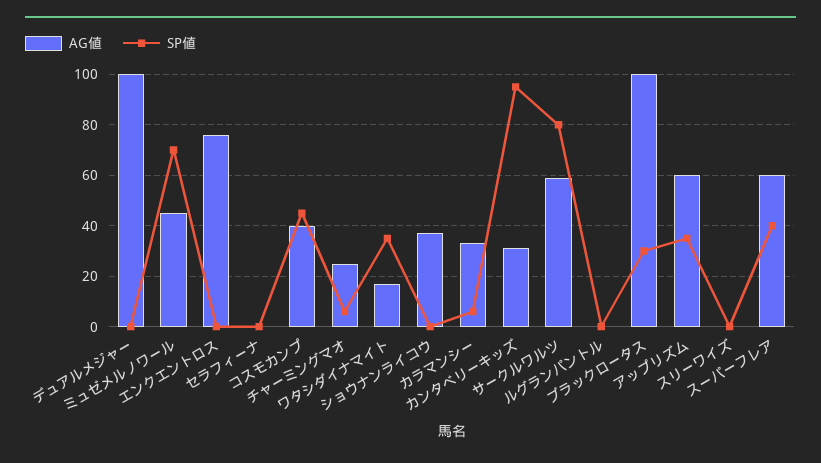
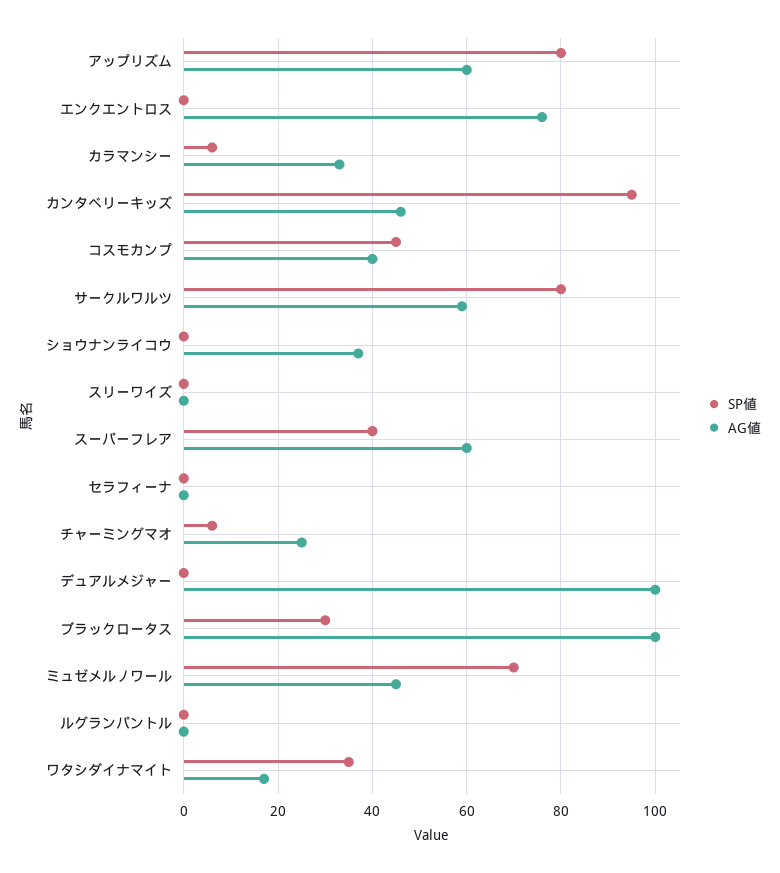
AG値, カンタベリーキッズ: 30 -> 45
SP値, アップリズム: 35 -> 80

